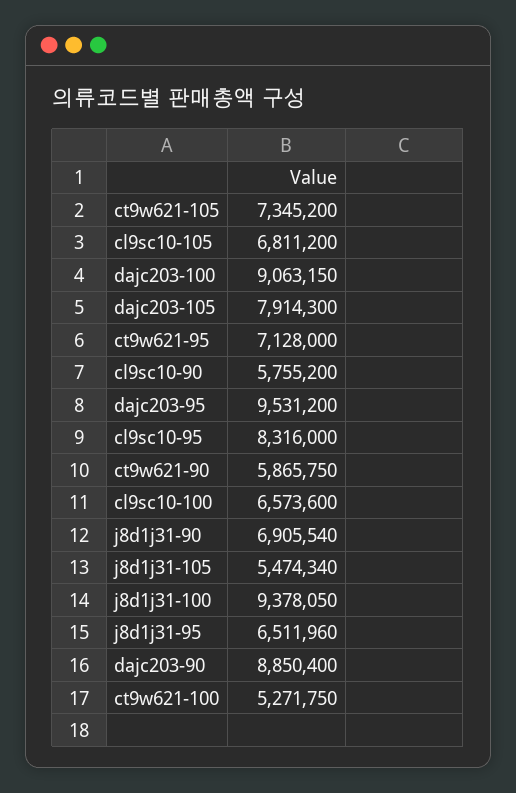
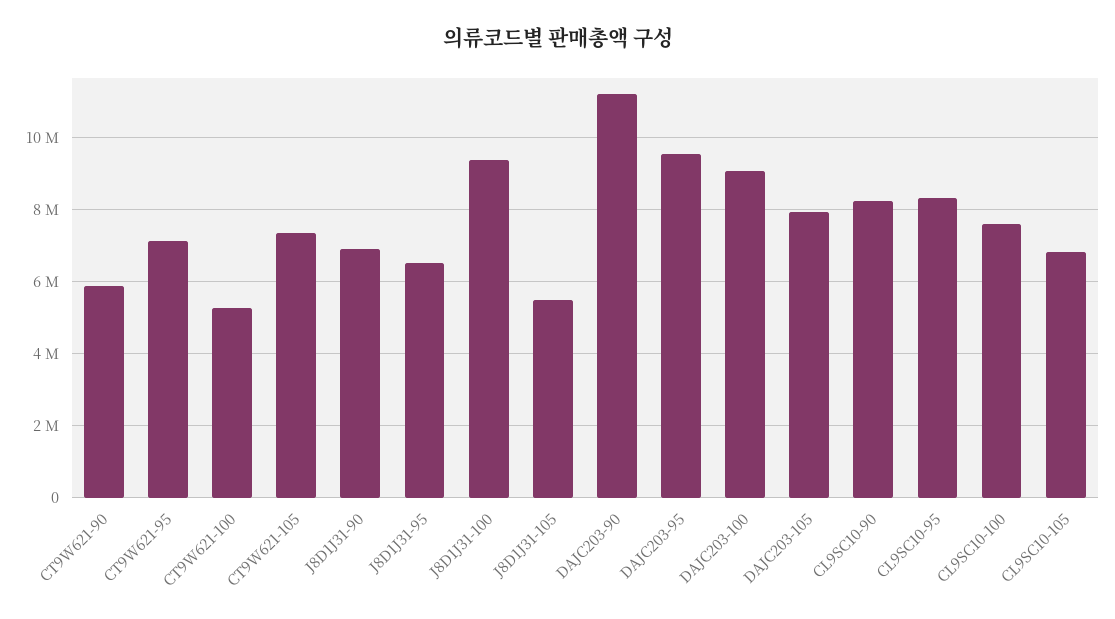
cl9sc10-90: 5755200 -> 8200000
cl9sc10-100: 6573600 -> 7600000
dajc203-90: 8850400 -> 11200000

